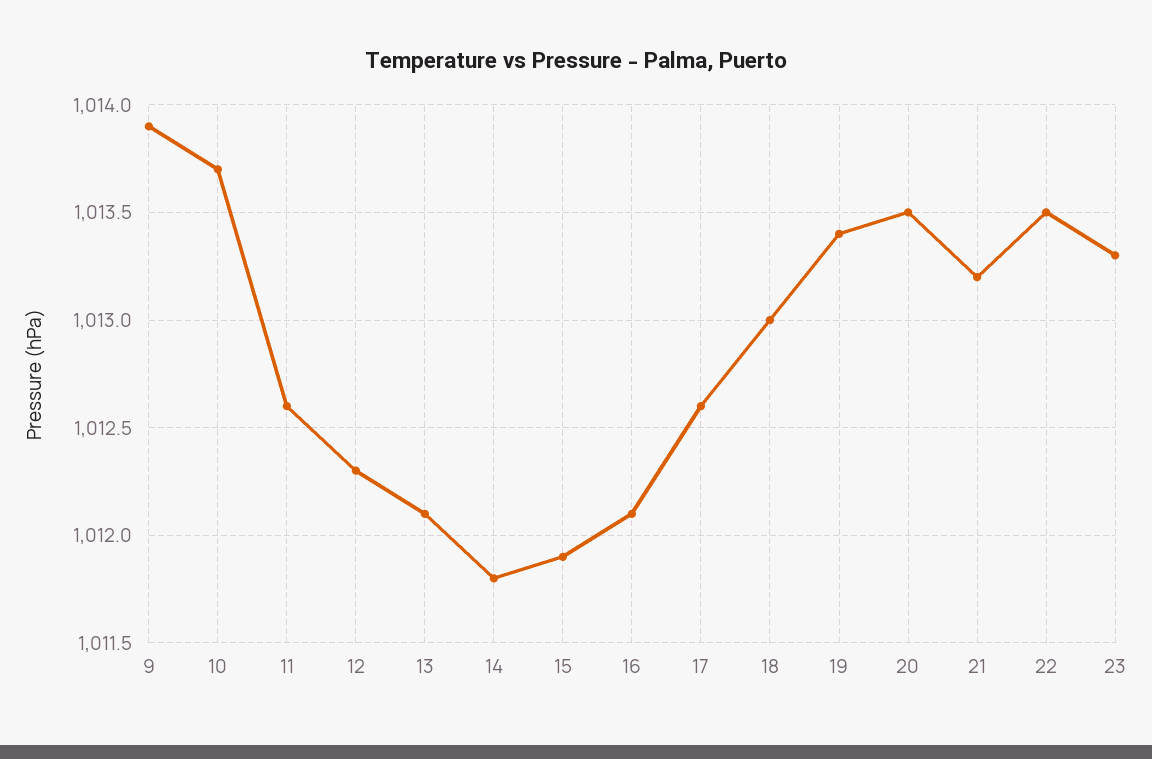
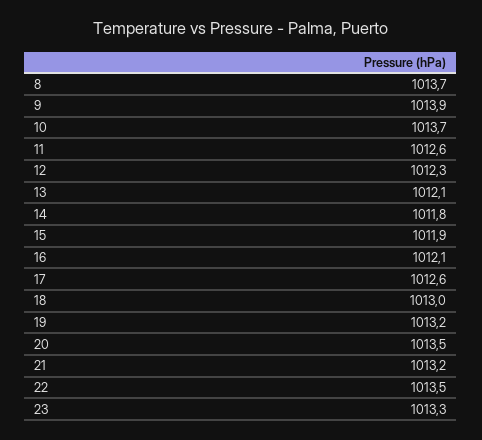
19: 1013.4 -> 1013.2
8: none -> 1013.7

